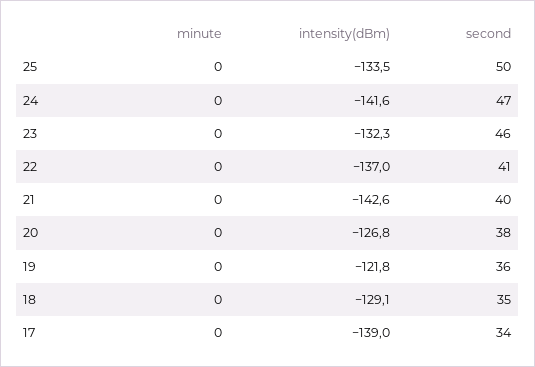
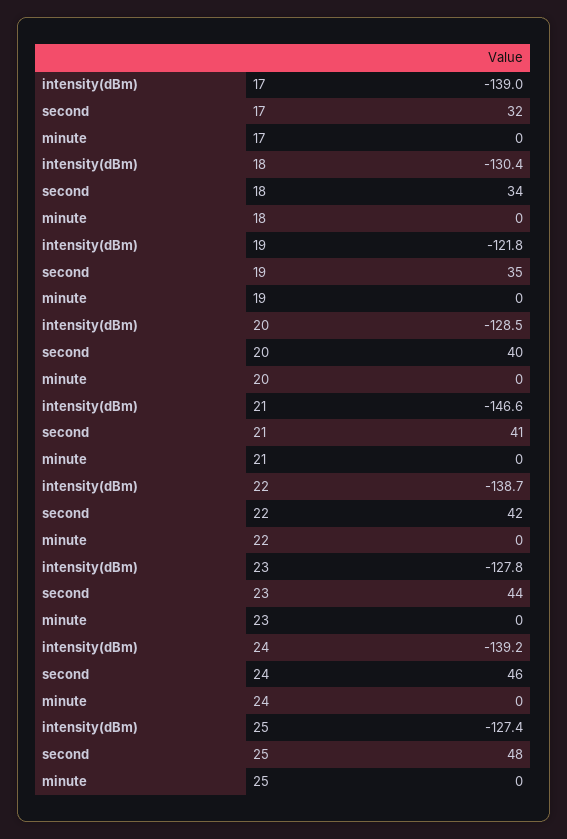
intensity(dBm), 25: -133.5 -> -127.4
second, 25: 50 -> 48
intensity(dBm), 24: -141.6 -> -139.2
second, 24: 47 -> 46
intensity(dBm), 23: -132.3 -> -127.8
second, 23: 46 -> 44
intensity(dBm), 22: -137 -> -138.7
second, 22: 41 -> 42
intensity(dBm), 21: -142.6 -> -146.6
second, 21: 40 -> 41
intensity(dBm), 20: -126.8 -> -128.5
second, 20: 38 -> 40
second, 19: 36 -> 35
intensity(dBm), 18: -129.1 -> -130.4
second, 18: 35 -> 34
second, 17: 34 -> 32

